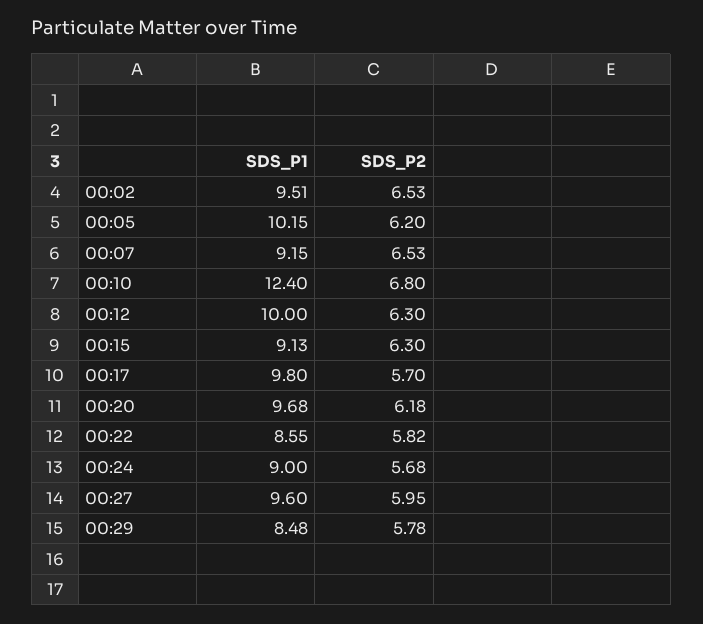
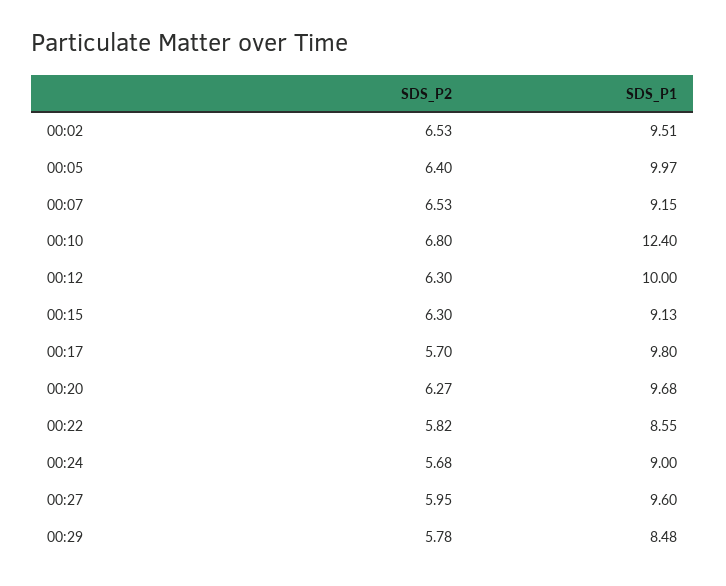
SDS_P1, 00:05: 10.15 -> 9.97
SDS_P2, 00:05: 6.2 -> 6.4
SDS_P2, 00:20: 6.18 -> 6.27

